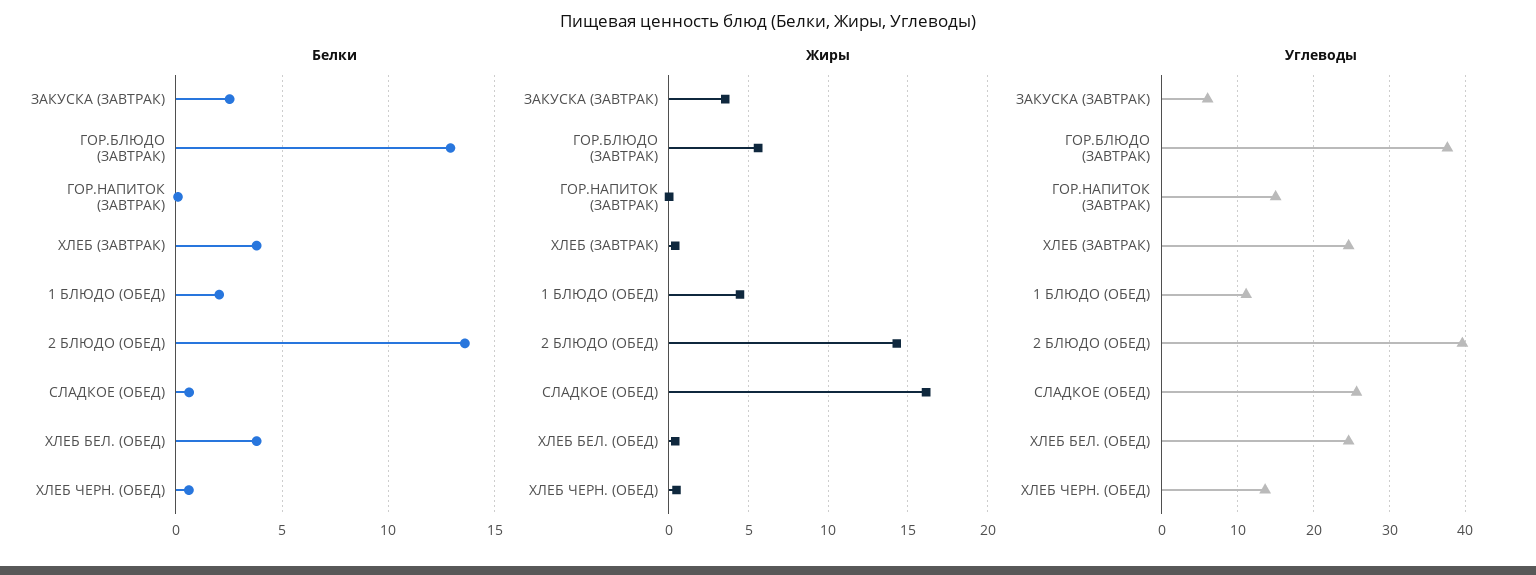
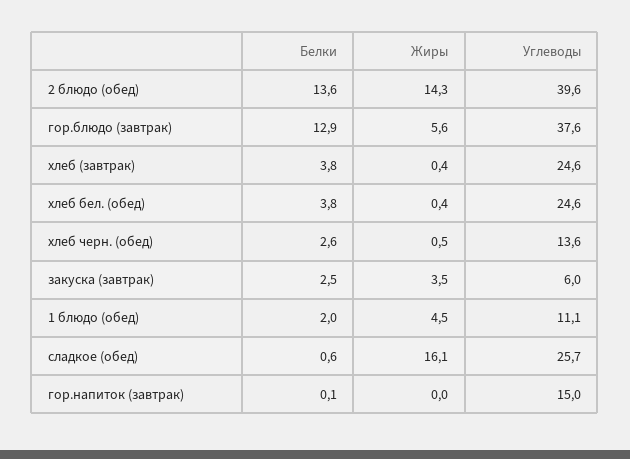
Белки, ХЛЕБ ЧЕРН. (ОБЕД): 0.5 -> 2.6

